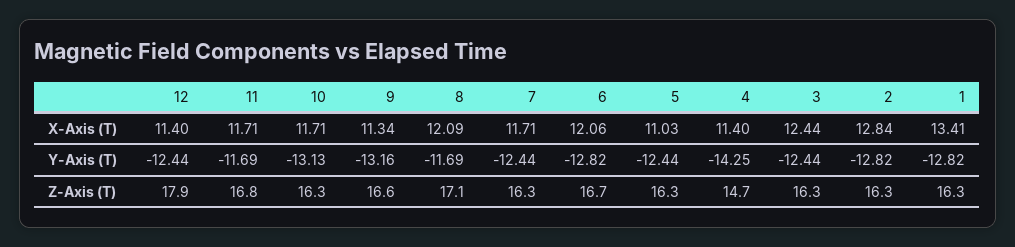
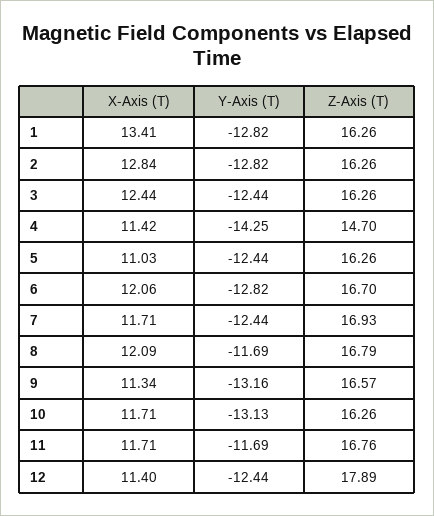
4, X-Axis (T): 11.4 -> 11.42
8, Z-Axis (T): 17.1 -> 16.79
7, Z-Axis (T): 16.3 -> 16.93

